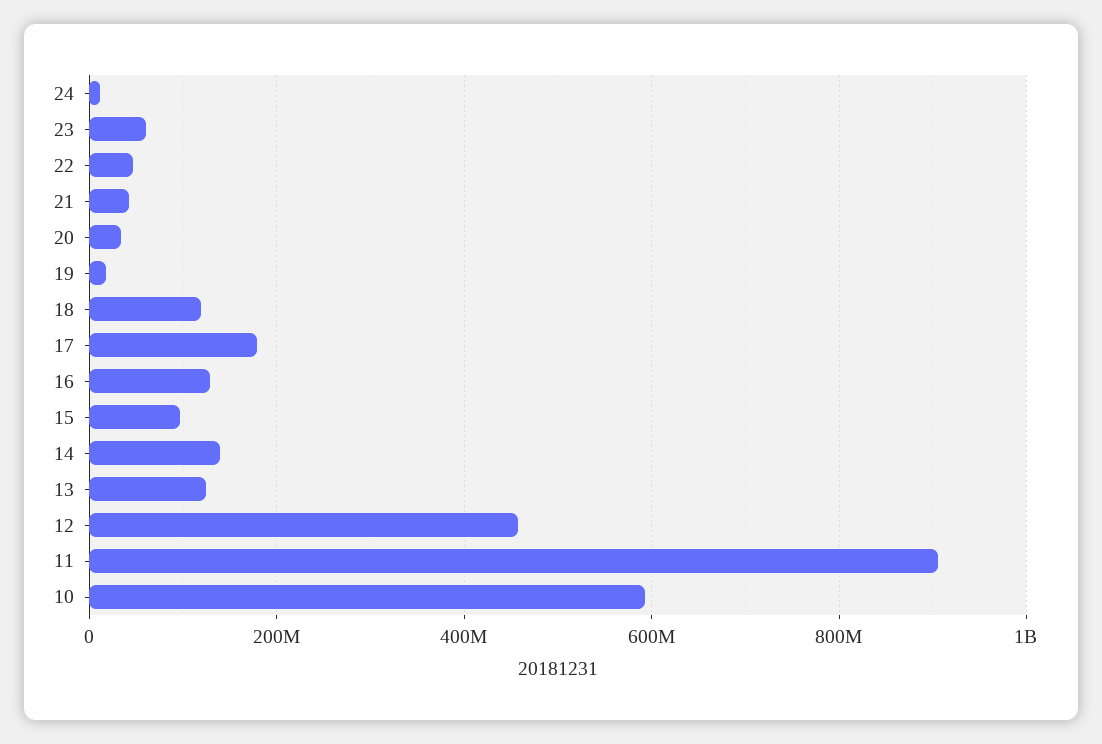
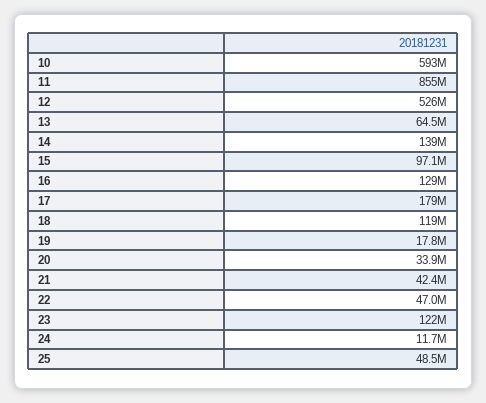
23: 60000000 -> 122000000
13: 120000000 -> 64500000
12: 460000000 -> 526000000
11: 900000000 -> 855000000
25: none -> 48500000

